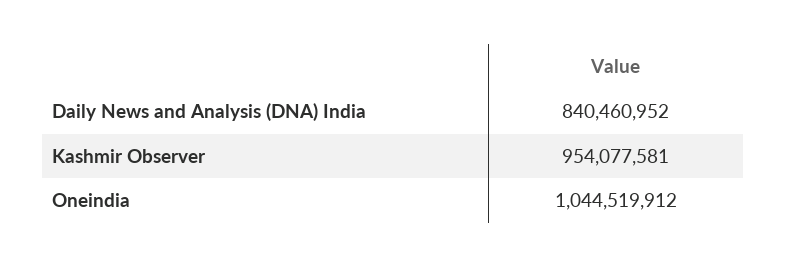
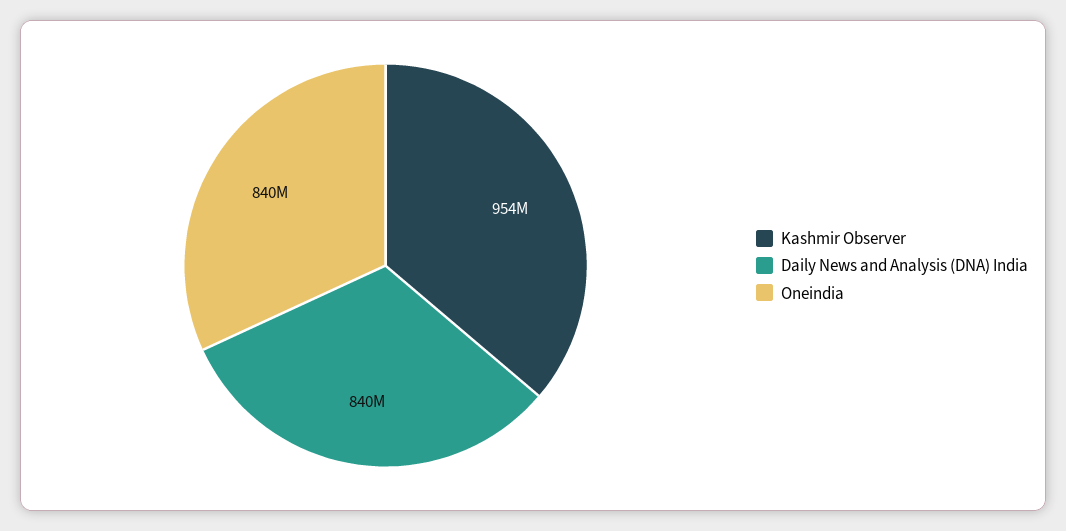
Oneindia: 1044519912 -> 840000000

